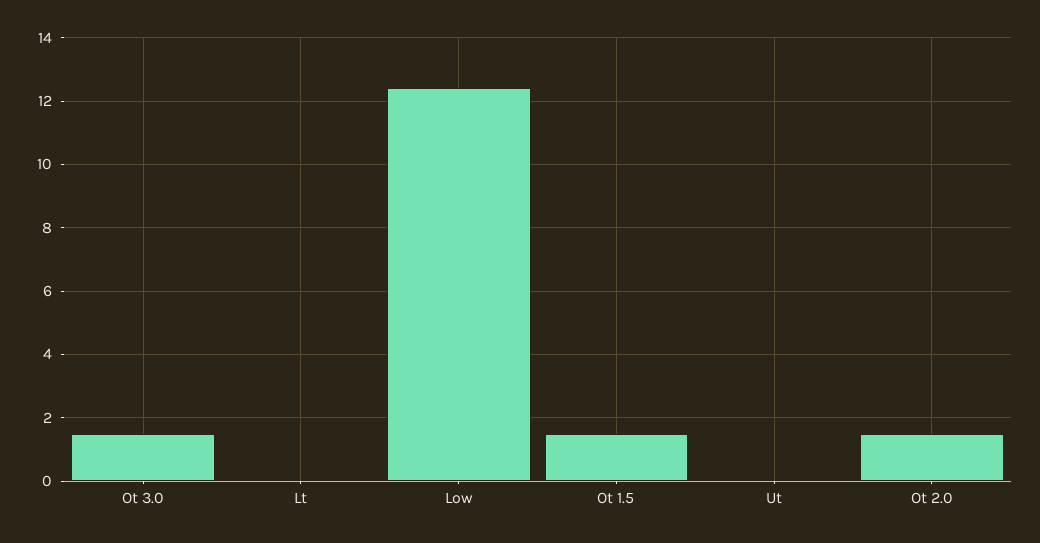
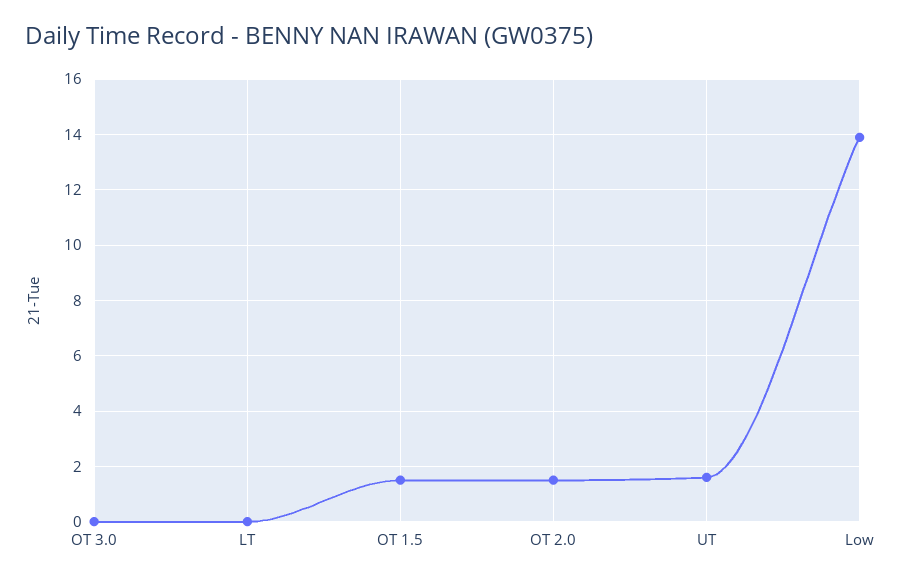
Ot 3.0: 1.5 -> 0
Low: 12.5 -> 14
Ut: 0 -> 1.5

